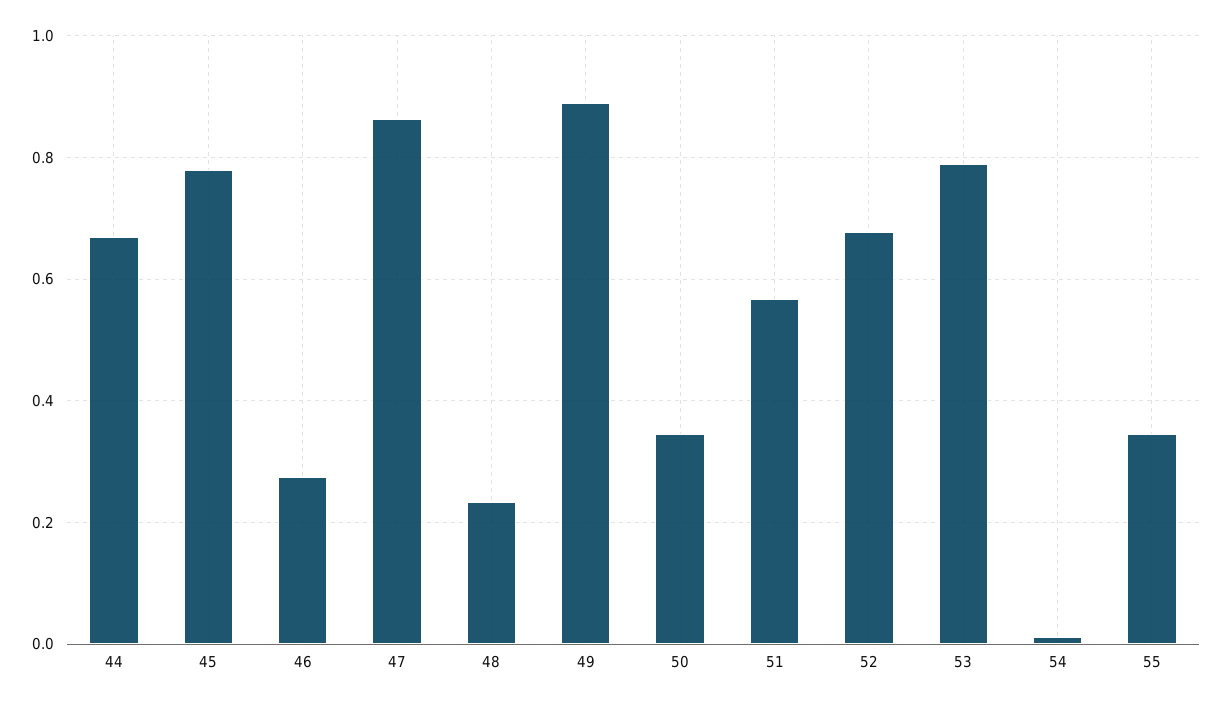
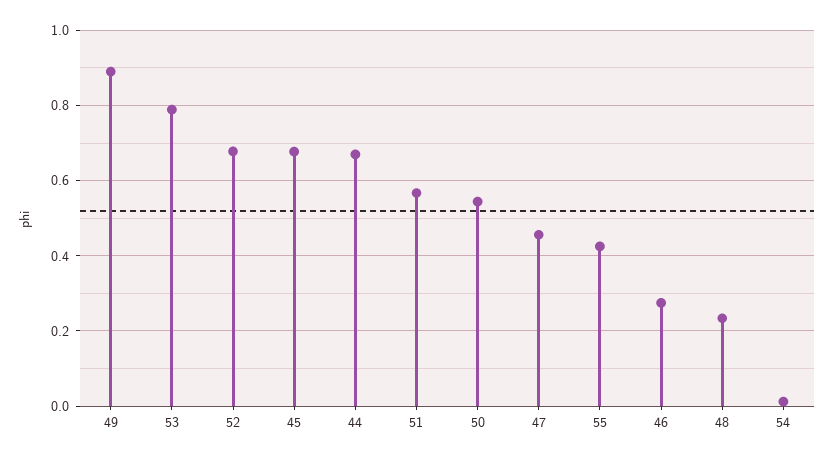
45: 0.78 -> 0.68
47: 0.86 -> 0.46
50: 0.34 -> 0.54
55: 0.34 -> 0.42

